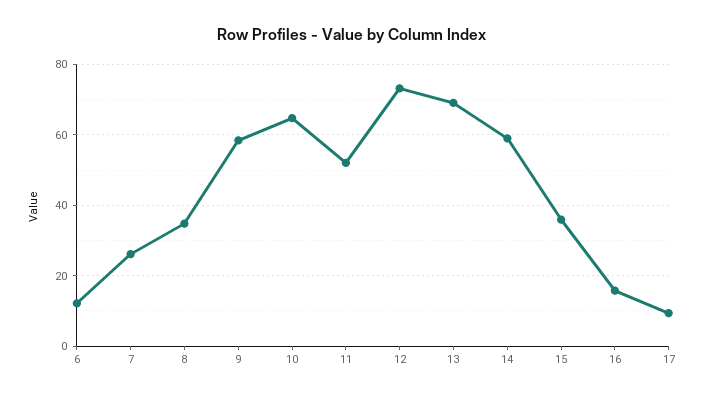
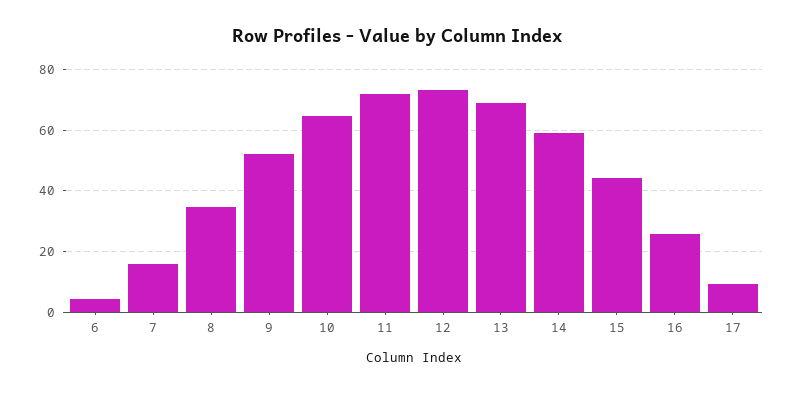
6: 12 -> 4
7: 26 -> 16
9: 58 -> 52
11: 52 -> 72
15: 36 -> 44
16: 16 -> 26

